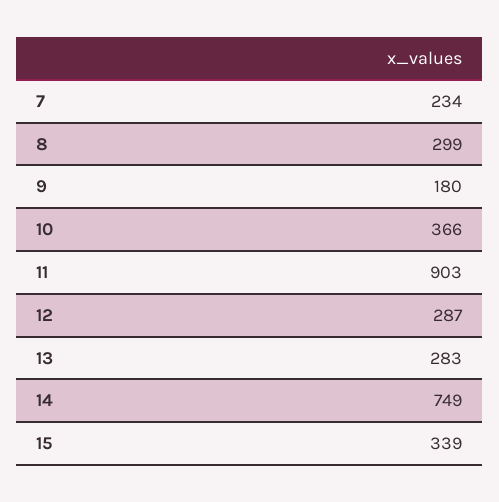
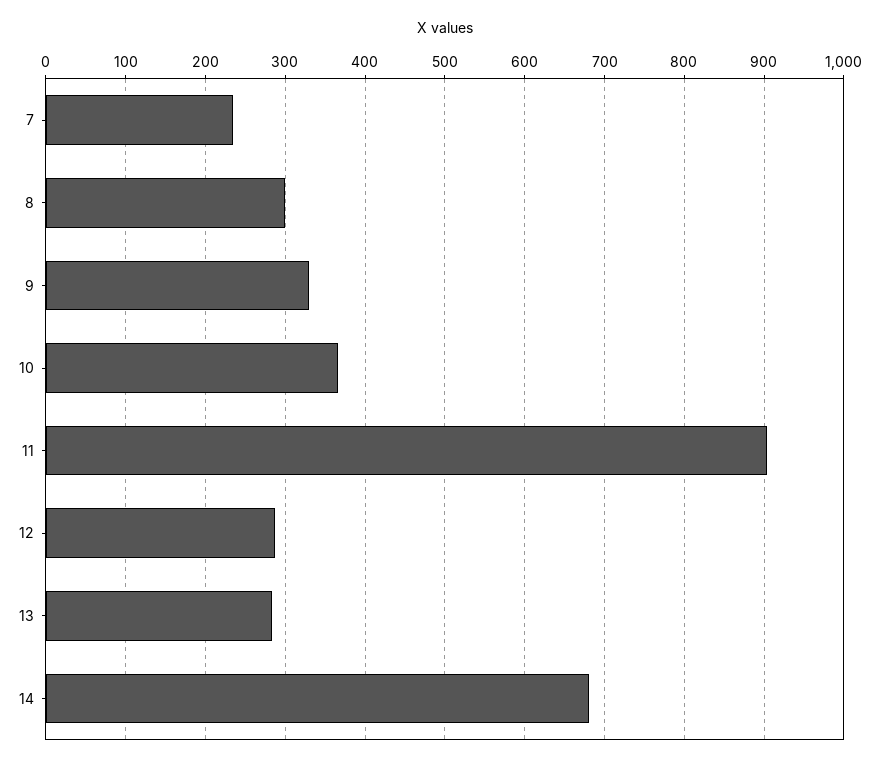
9: 180 -> 330
14: 749 -> 680
15: 339 -> none

